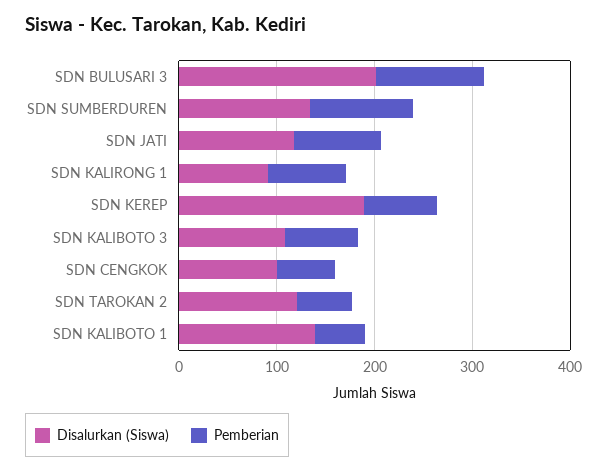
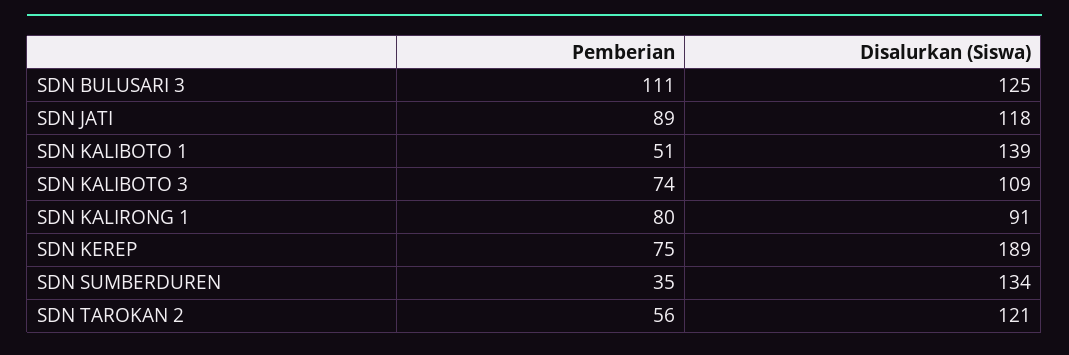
Disalurkan (Siswa), SDN BULUSARI 3: 200 -> 125
Pemberian, SDN SUMBERDUREN: 100 -> 35
Disalurkan (Siswa), SDN CENGKOK: 100 -> none
Pemberian, SDN CENGKOK: 60 -> none

